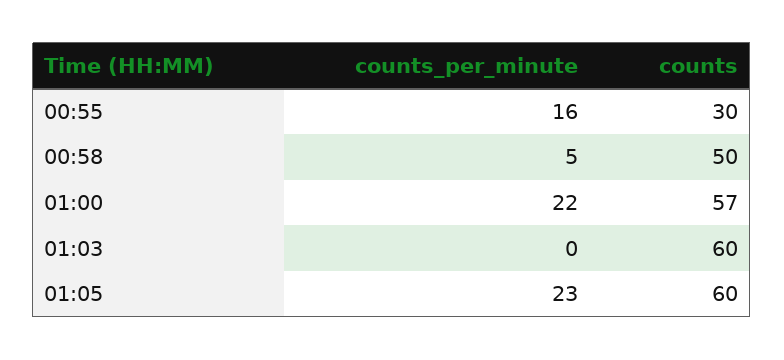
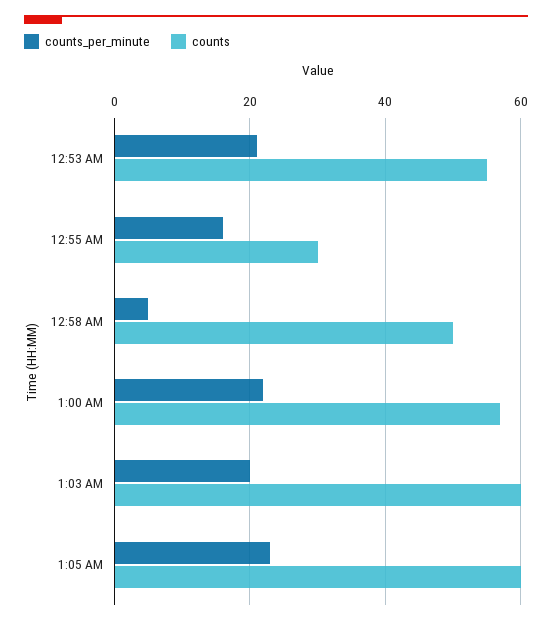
counts_per_minute, 01:03: 0 -> 20
counts_per_minute, 12:53 AM: none -> 20
counts, 12:53 AM: none -> 55

